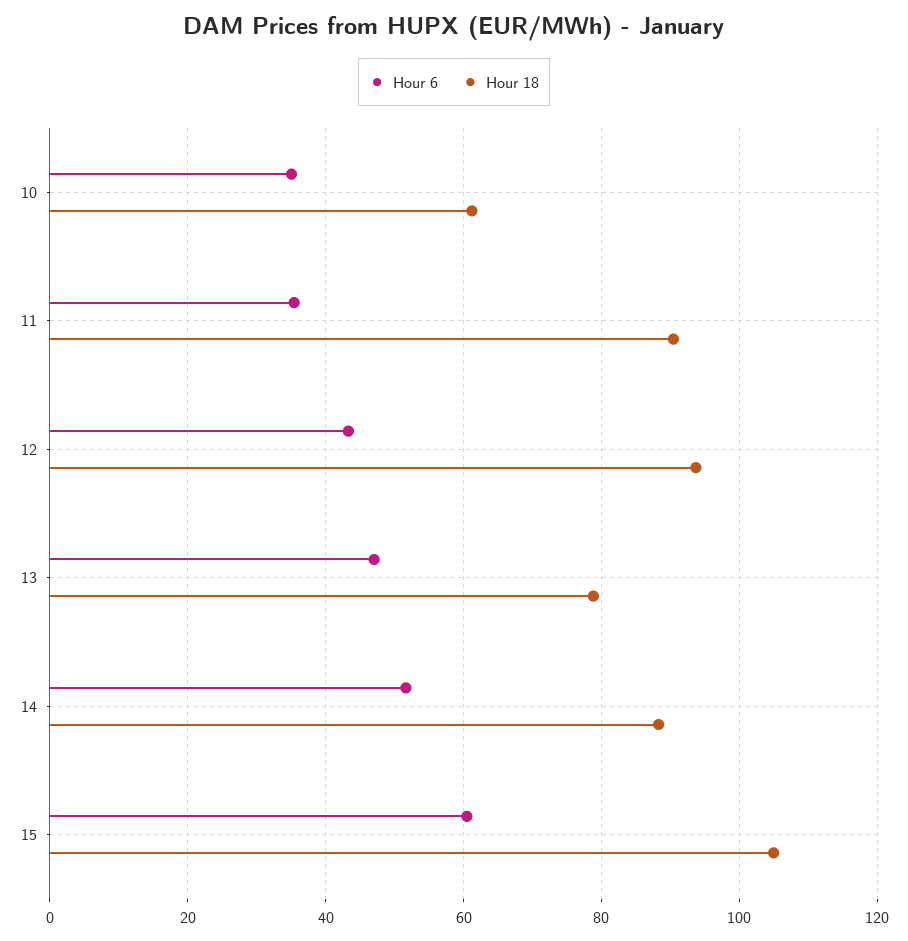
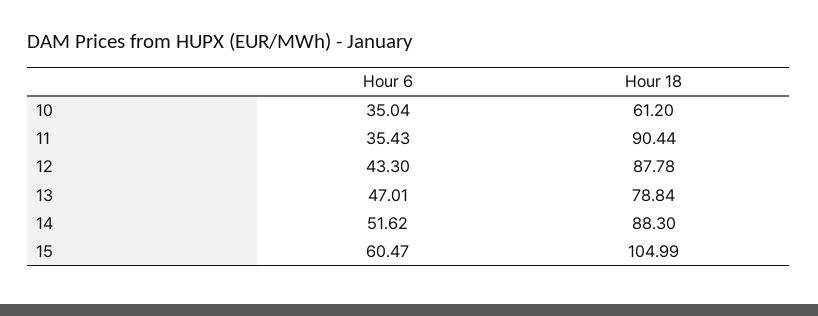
Hour 18, 12: 94 -> 87.78

